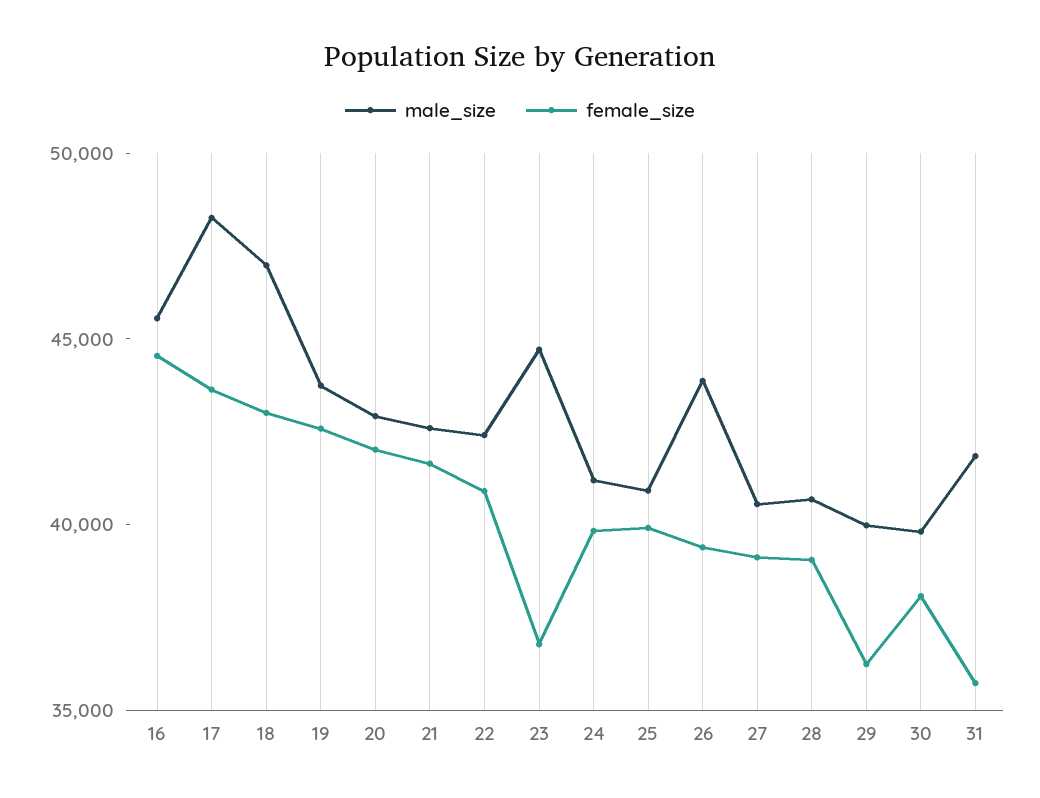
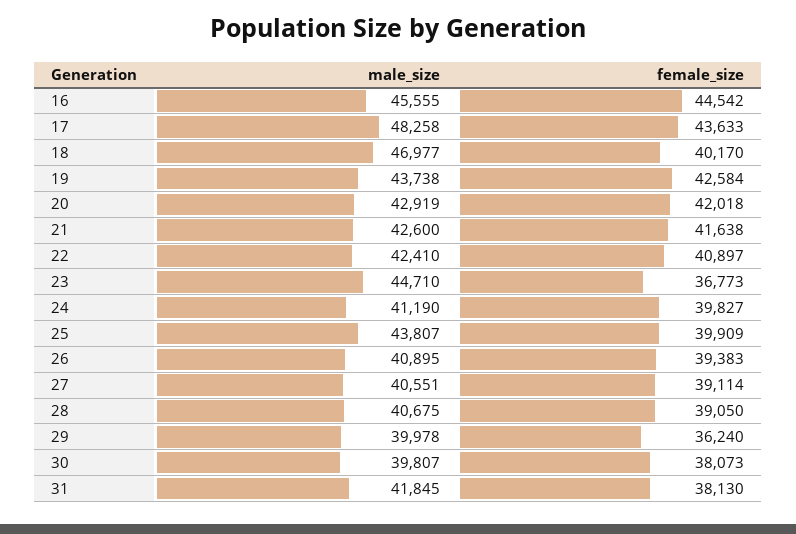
female_size, 18: 43000 -> 40170
male_size, 25: 41000 -> 43807
male_size, 26: 44000 -> 40895
female_size, 31: 36000 -> 38130

